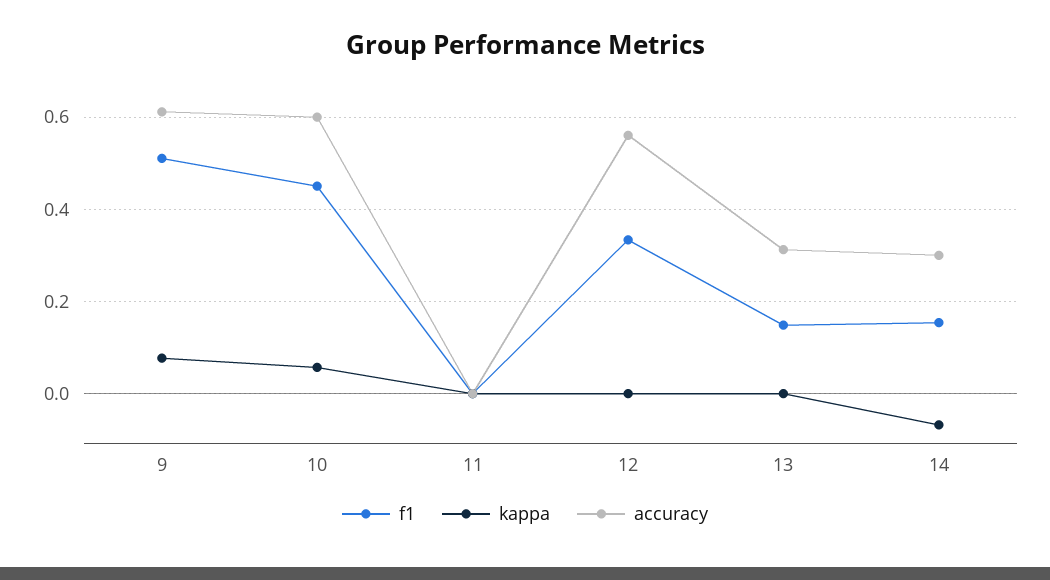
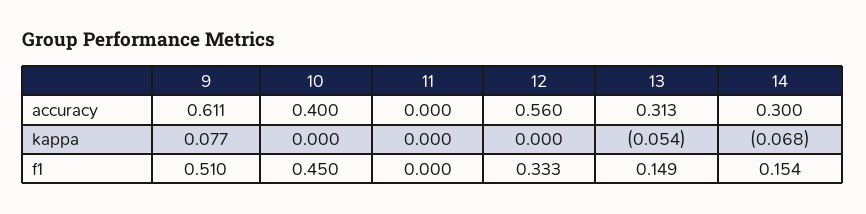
kappa, 10: 0.06 -> 0
accuracy, 10: 0.6 -> 0.4
kappa, 13: 0 -> -0.054

